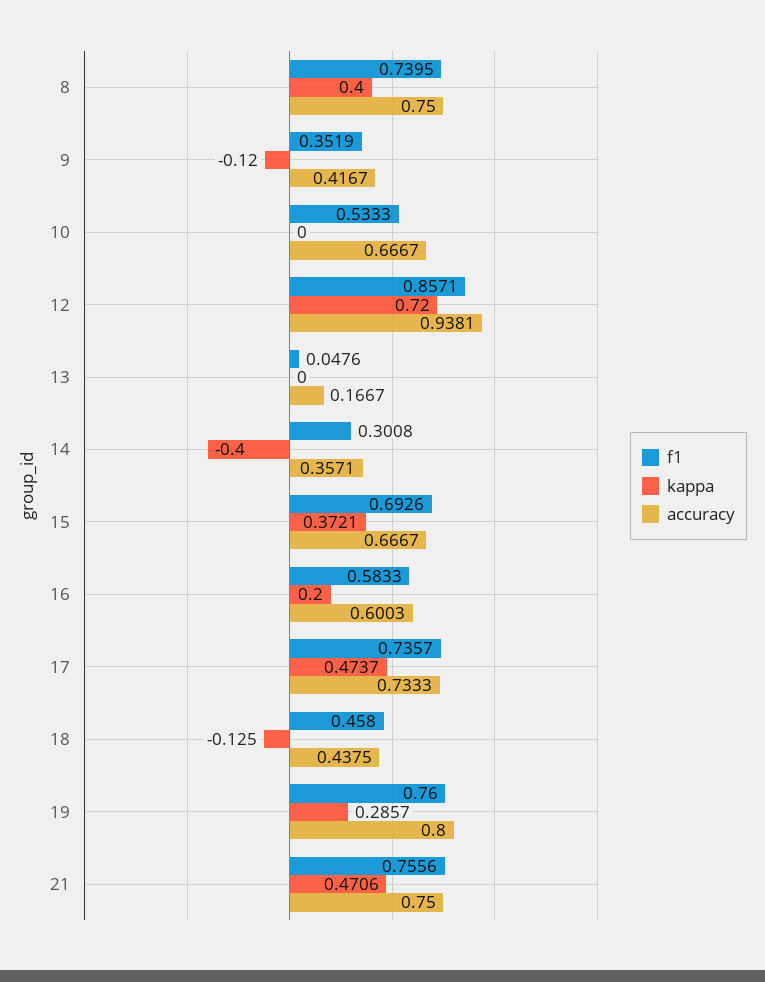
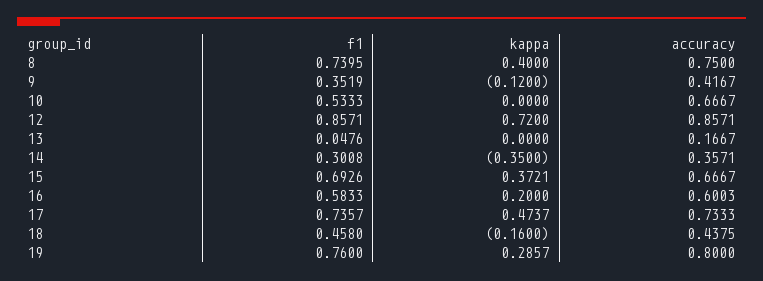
accuracy, 12: 0.9381 -> 0.8571
kappa, 14: -0.4 -> -0.35
kappa, 18: -0.125 -> -0.16
f1, 21: 0.7556 -> none
kappa, 21: 0.4706 -> none
accuracy, 21: 0.75 -> none

